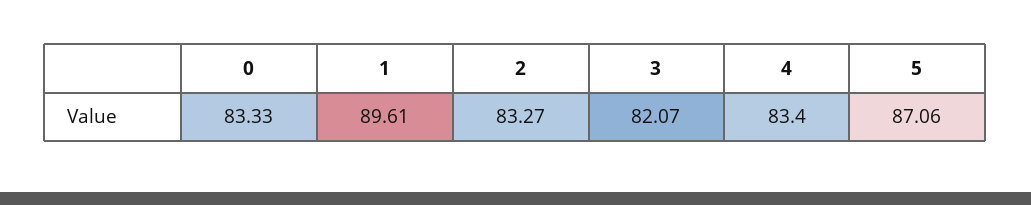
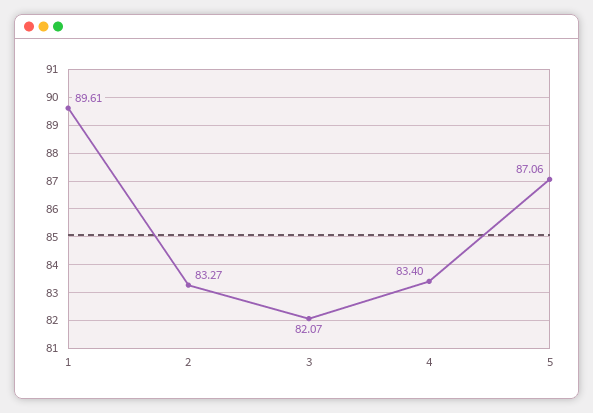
0: 83.33 -> none

